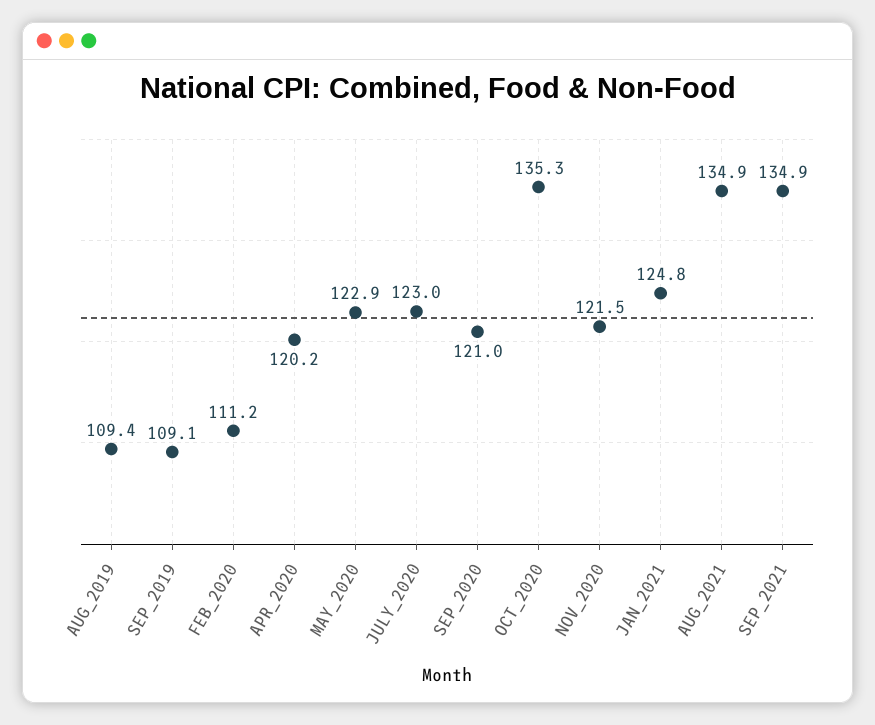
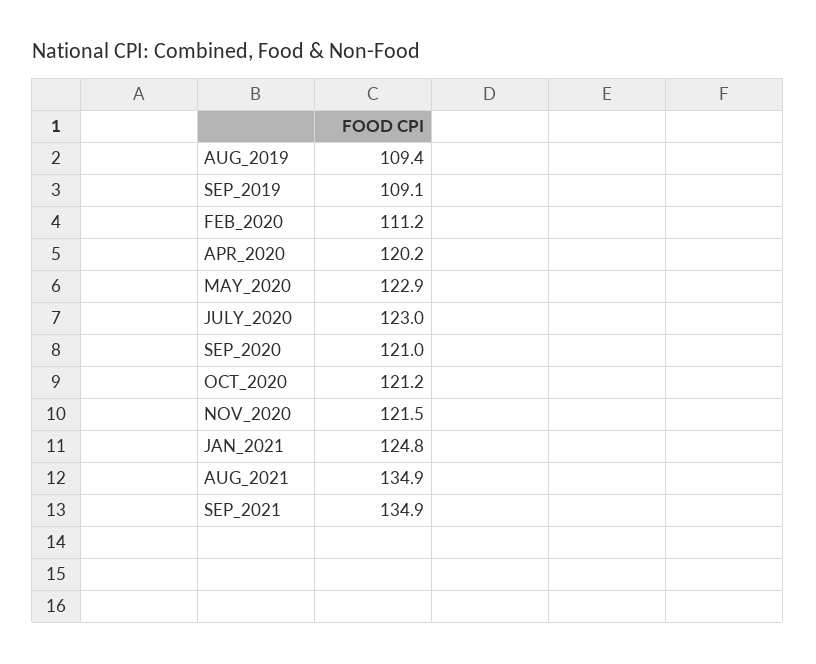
OCT_2020: 135.3 -> 121.2

